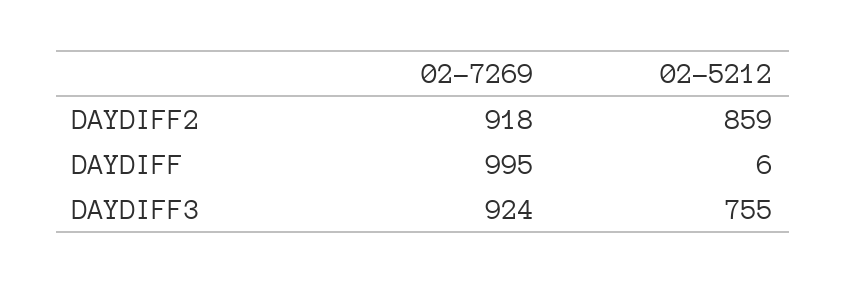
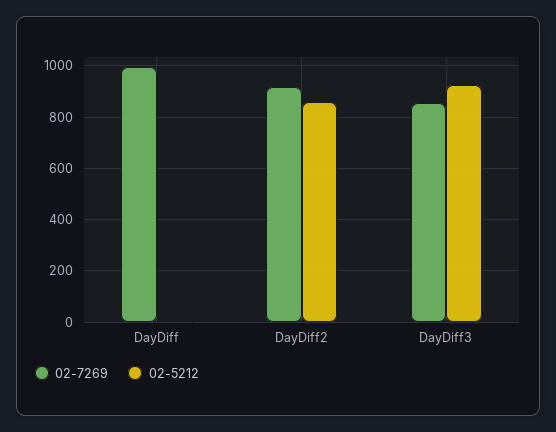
02-7269, DAYDIFF3: 924 -> 850
02-5212, DAYDIFF3: 755 -> 925

